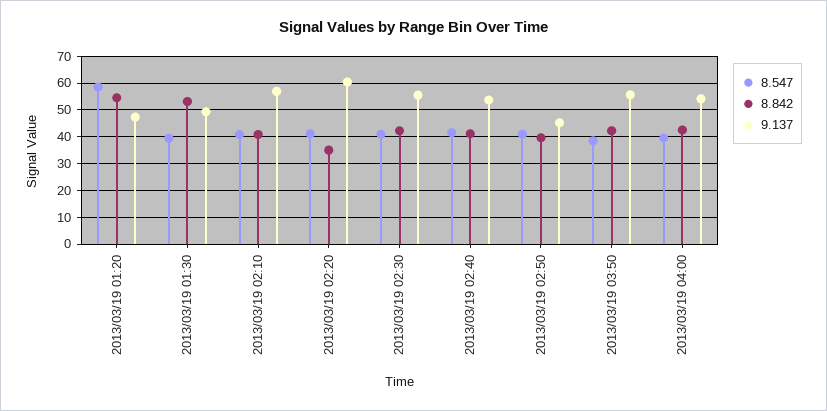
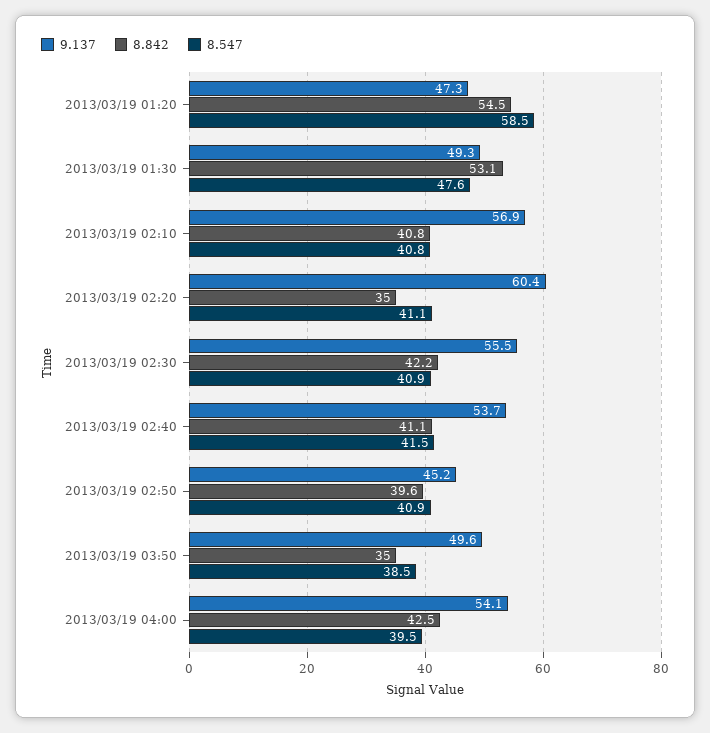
8.547, 2013/03/19 01:30: 40 -> 47.6
8.842, 2013/03/19 03:50: 42.5 -> 35
9.137, 2013/03/19 03:50: 55 -> 49.6

